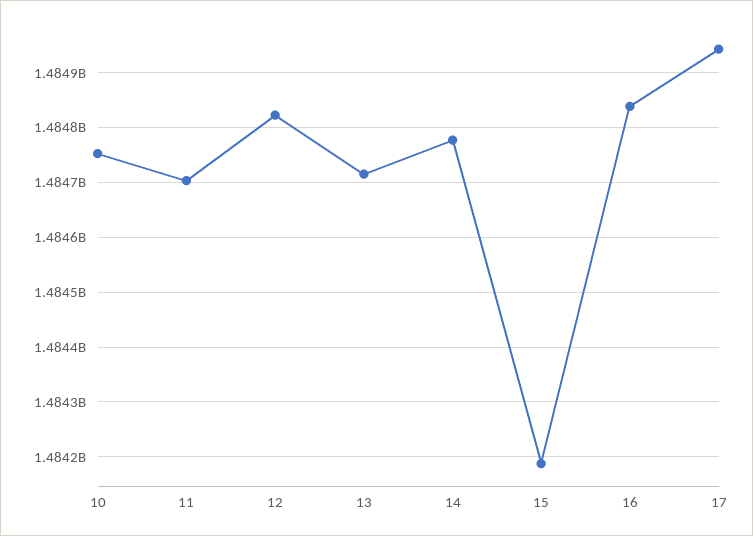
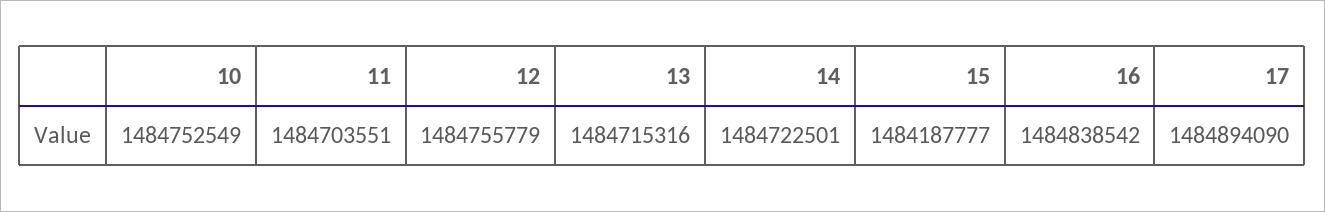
12: 1484820000 -> 1484755779
14: 1484780000 -> 1484722501
17: 1484940000 -> 1484894090

